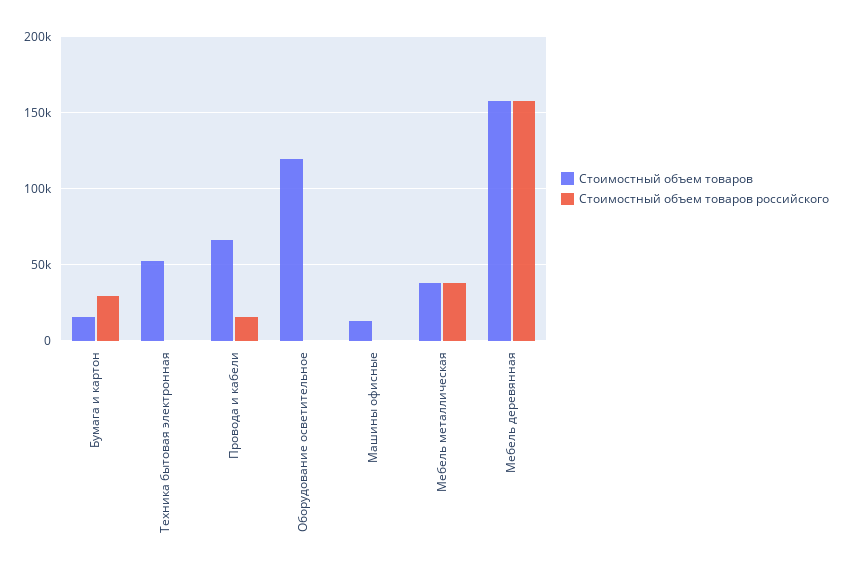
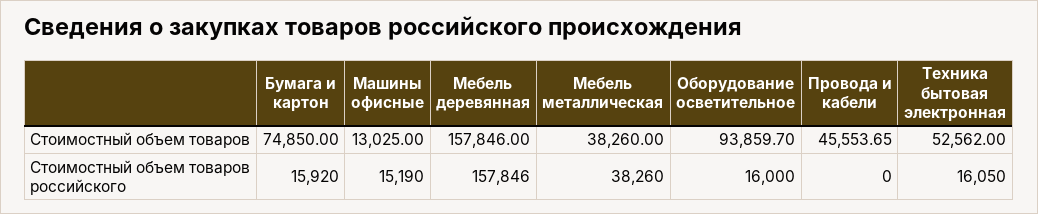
Стоимостный объем товаров, Бумага и картон: 15000 -> 74850
Стоимостный объем товаров российского, Бумага и картон: 30000 -> 15920
Стоимостный объем товаров российского, Техника бытовая электронная: 0 -> 16050
Стоимостный объем товаров, Провода и кабели: 65000 -> 45553.65
Стоимостный объем товаров российского, Провода и кабели: 15000 -> 0
Стоимостный объем товаров, Оборудование осветительное: 120000 -> 93859.7
Стоимостный объем товаров российского, Оборудование осветительное: 0 -> 16000
Стоимостный объем товаров российского, Машины офисные: 0 -> 15190

